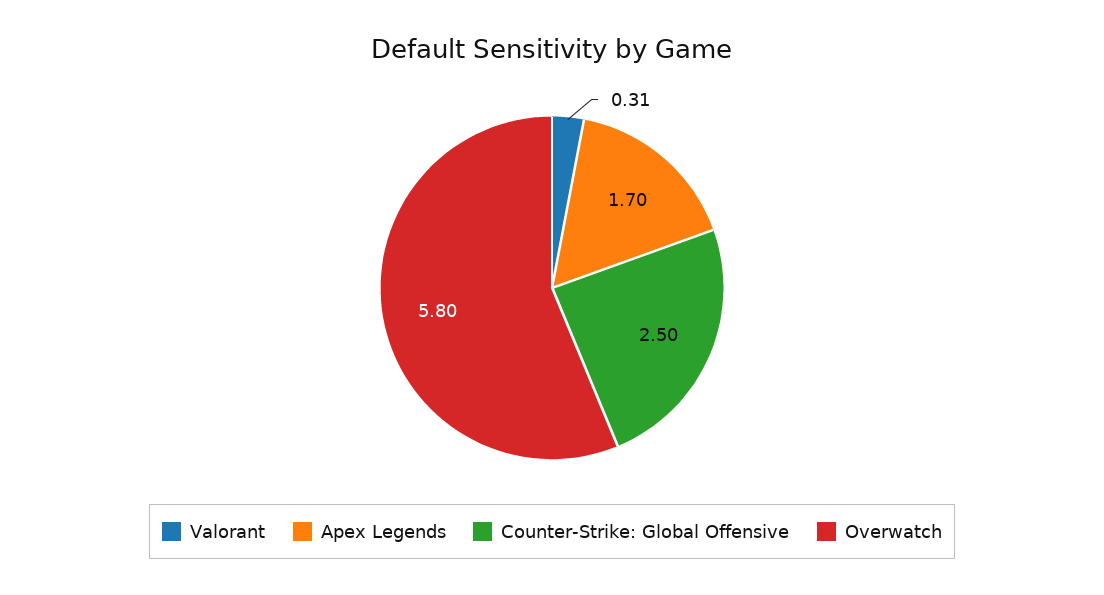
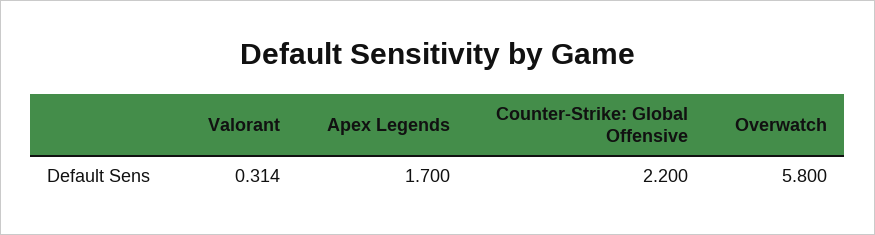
Counter-Strike: Global Offensive: 2.5 -> 2.2

